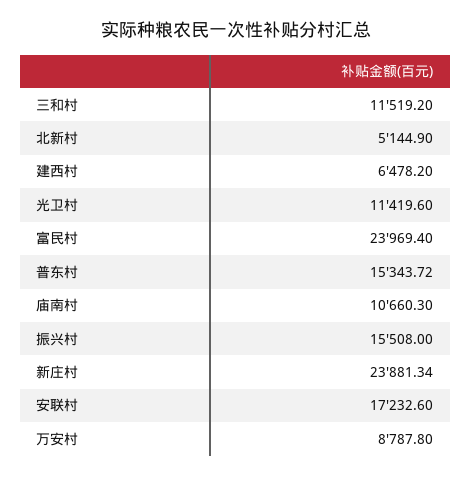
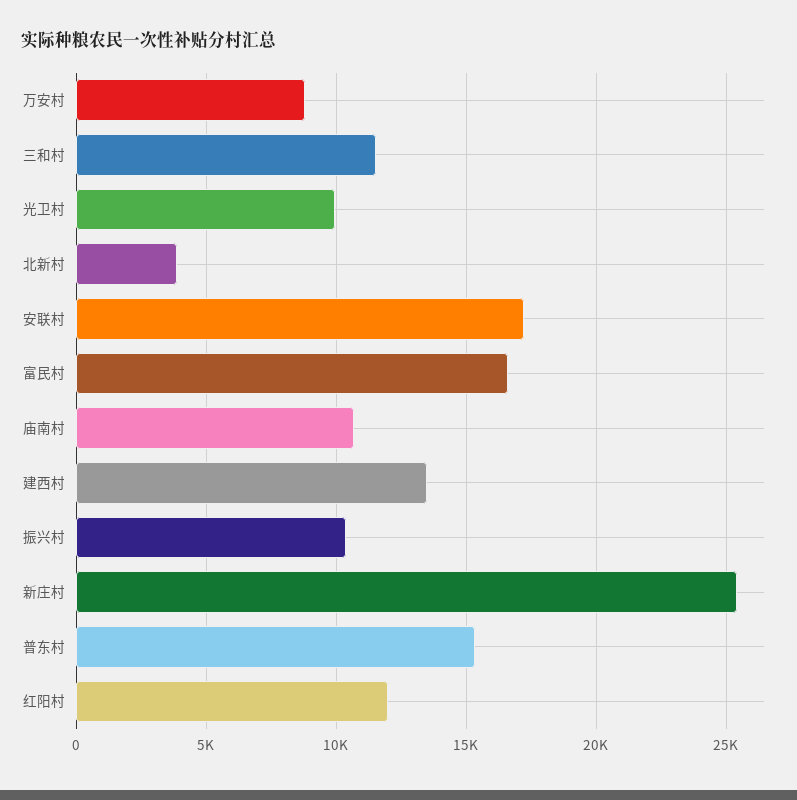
北新村: 5144.9 -> 4000
建西村: 6478.2 -> 13500
光卫村: 11419.6 -> 10000
富民村: 23969.4 -> 16500
振兴村: 15508 -> 10500
新庄村: 23881.34 -> 25500
红阳村: none -> 12000

